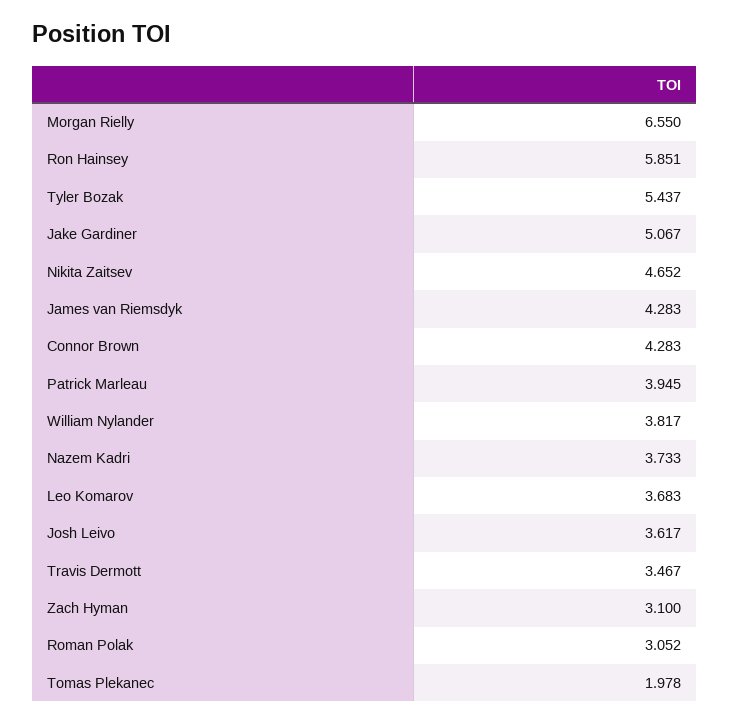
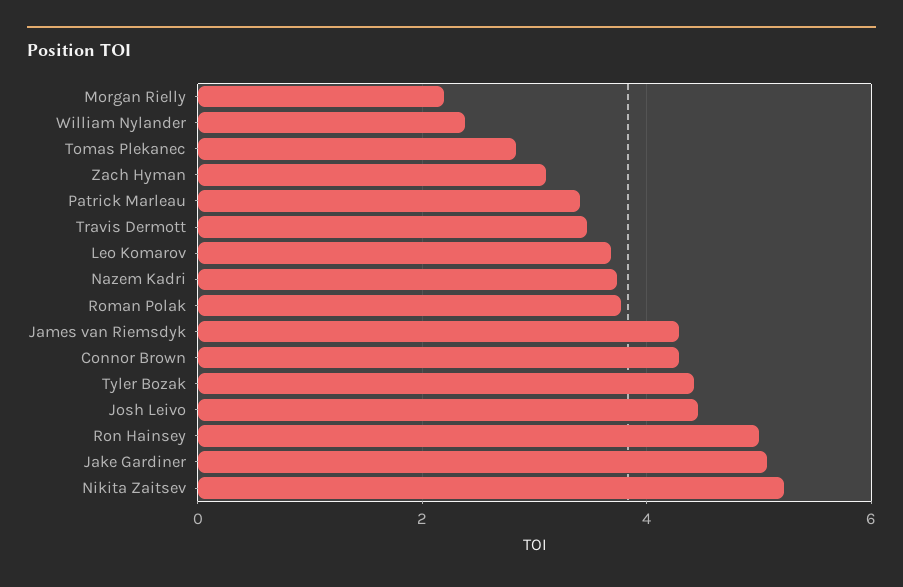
Morgan Rielly: 6.55 -> 2.2
Ron Hainsey: 5.851 -> 5
Tyler Bozak: 5.437 -> 4.4
Nikita Zaitsev: 4.652 -> 5.2
Patrick Marleau: 3.945 -> 3.4
William Nylander: 3.817 -> 2.4
Josh Leivo: 3.617 -> 4.4
Roman Polak: 3.052 -> 3.8
Tomas Plekanec: 1.978 -> 2.8

